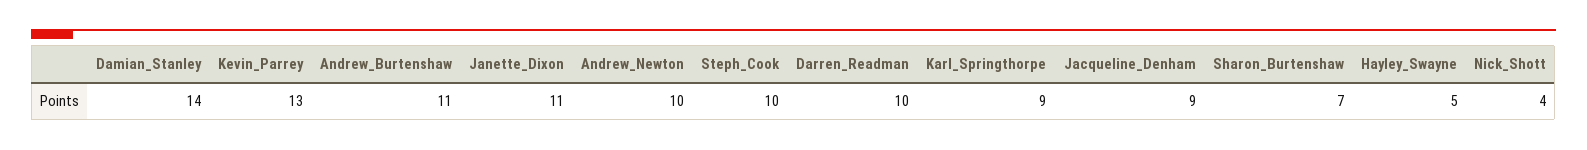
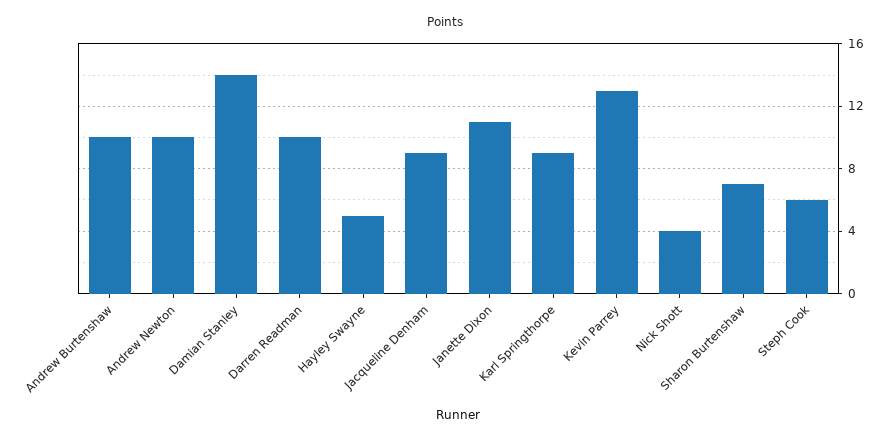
Andrew_Burtenshaw: 11 -> 10
Steph_Cook: 10 -> 6

